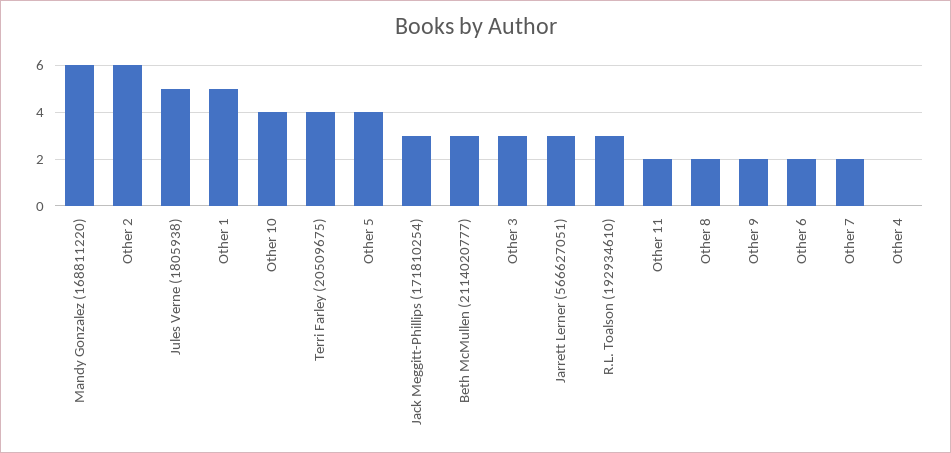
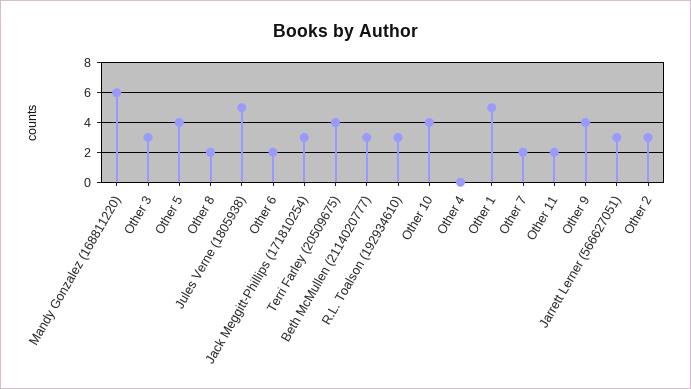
Other 2: 6 -> 3
Other 9: 2 -> 4

